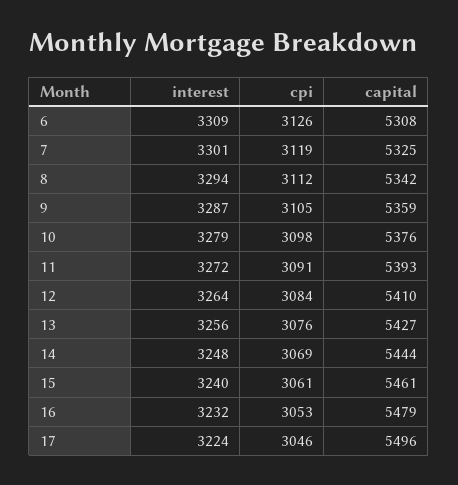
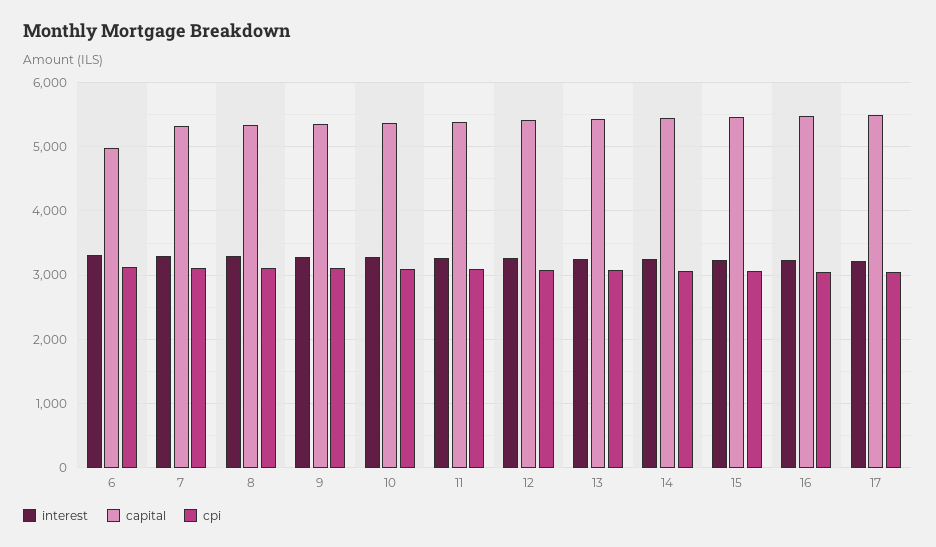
capital, 6: 5308 -> 5000

